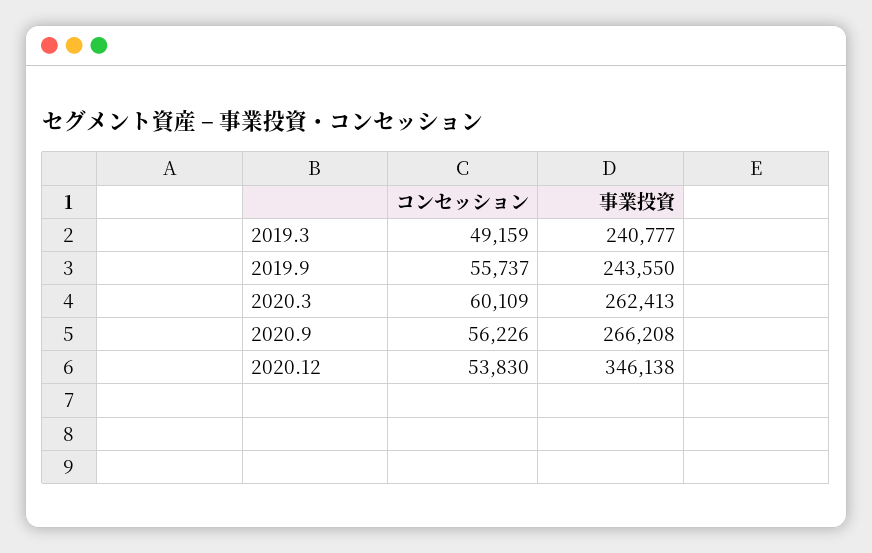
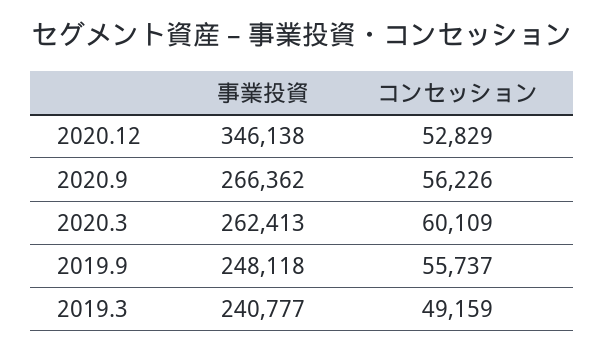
事業投資, 2019.9: 243550 -> 248118
事業投資, 2020.9: 266208 -> 266362
コンセッション, 2020.12: 53830 -> 52829

